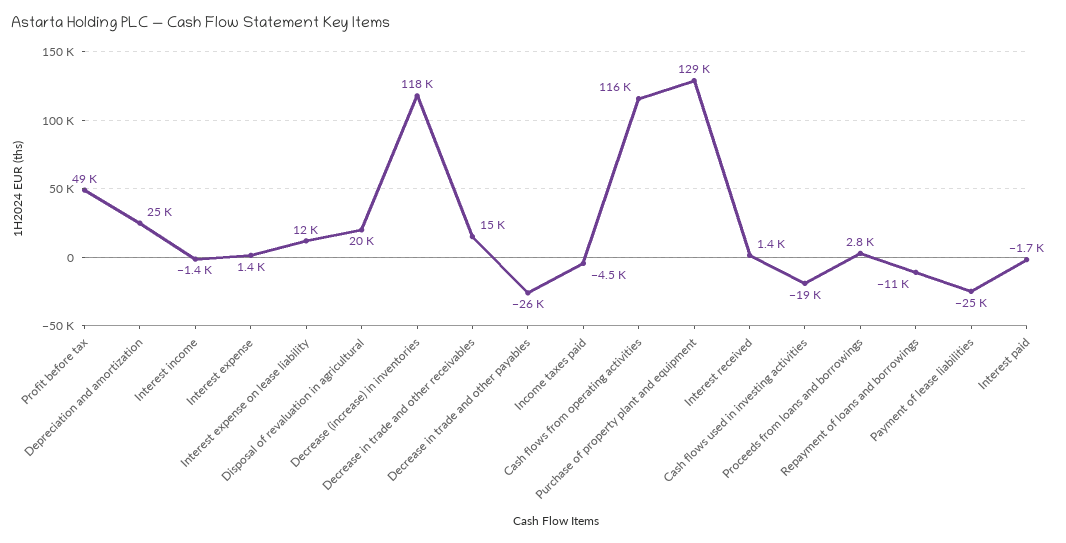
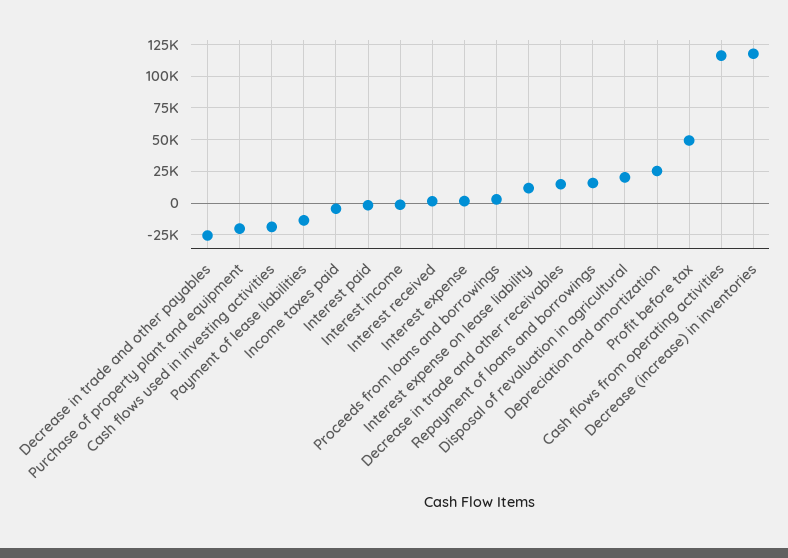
Purchase of property plant and equipment: 129000 -> -20000
Repayment of loans and borrowings: -11000 -> 15000
Payment of lease liabilities: -25000 -> -15000

